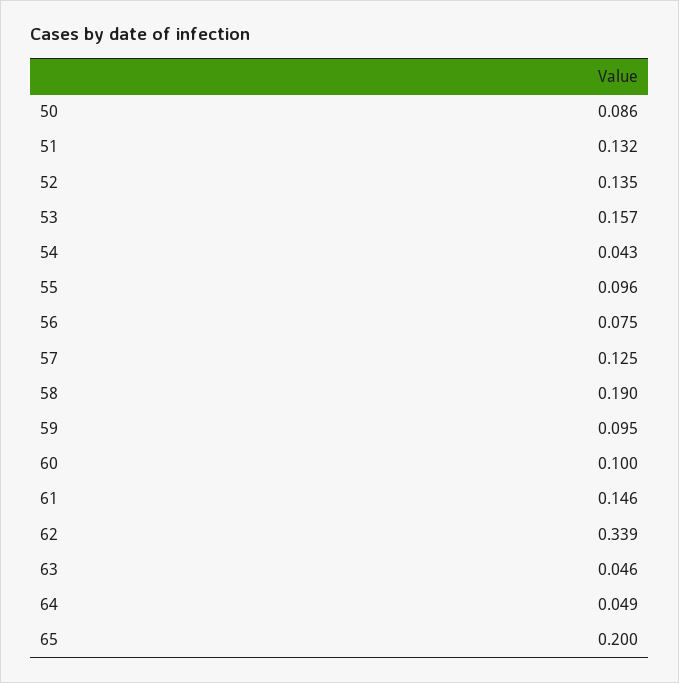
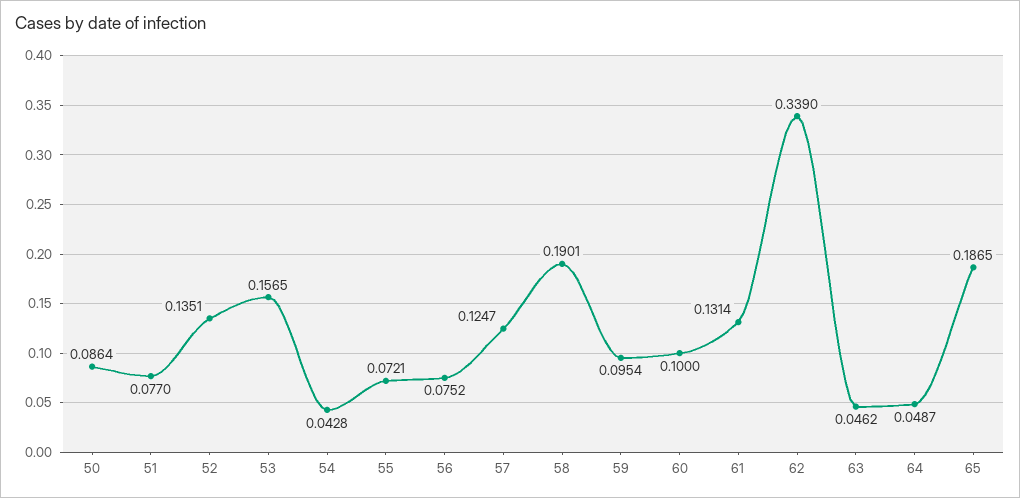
51: 0.132 -> 0.077
55: 0.096 -> 0.0721
61: 0.146 -> 0.1314
65: 0.2 -> 0.1865

